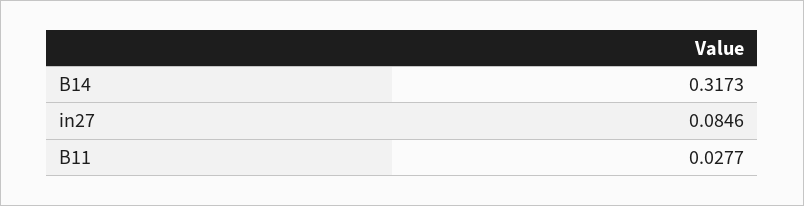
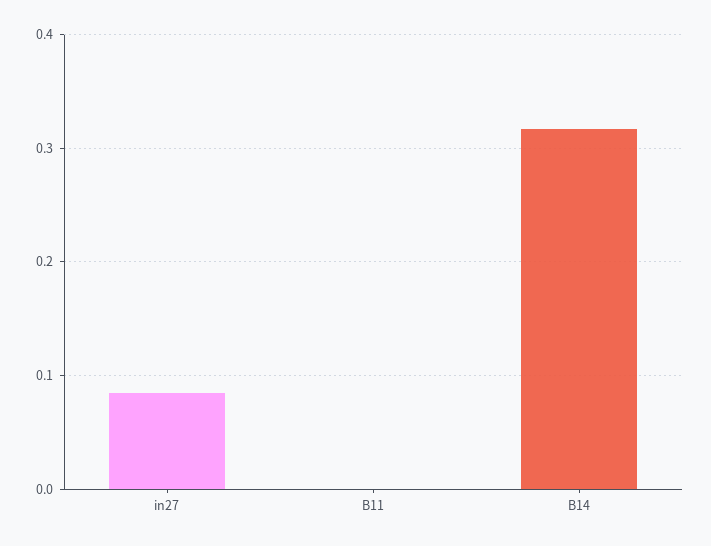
B11: 0.0277 -> 0

